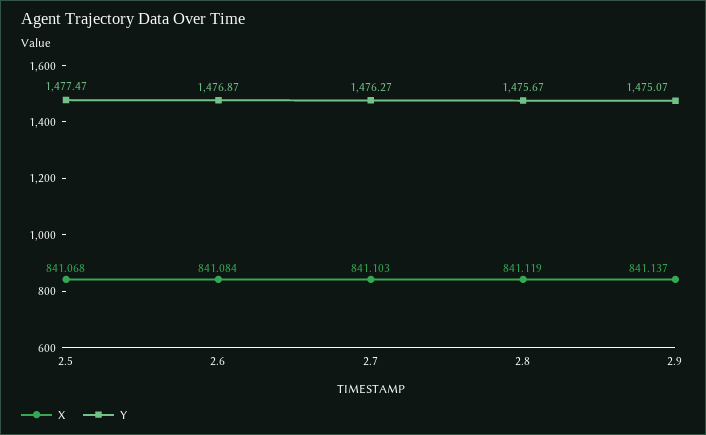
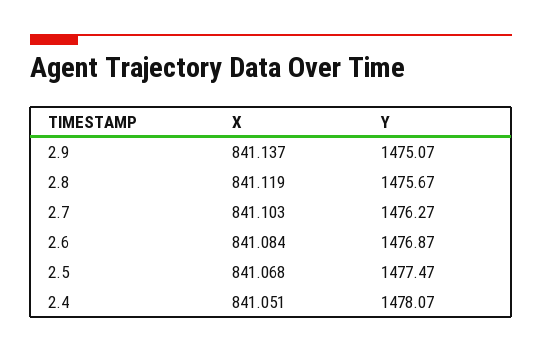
X, 2.4: none -> 841.051
Y, 2.4: none -> 1478.07

